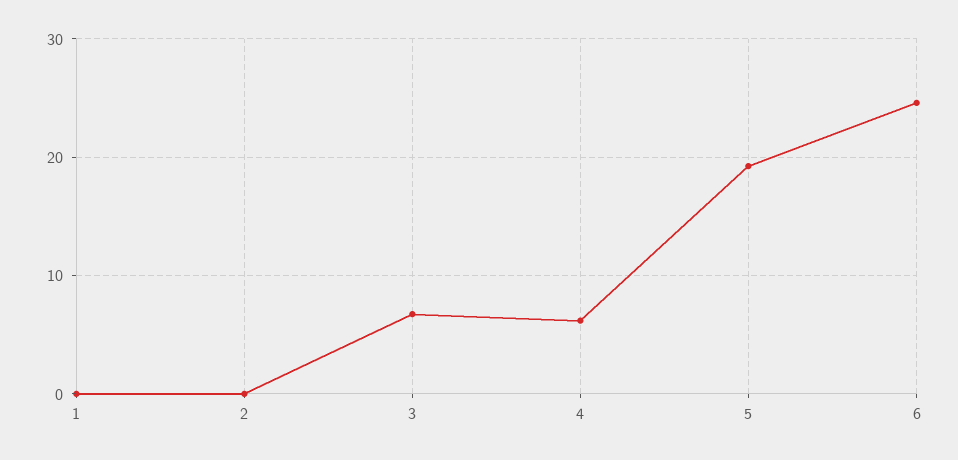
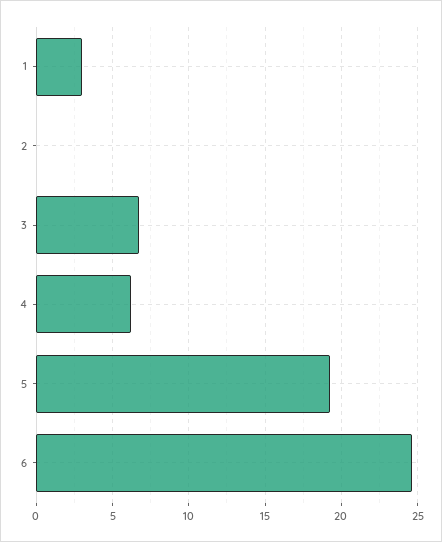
1: 0 -> 3

